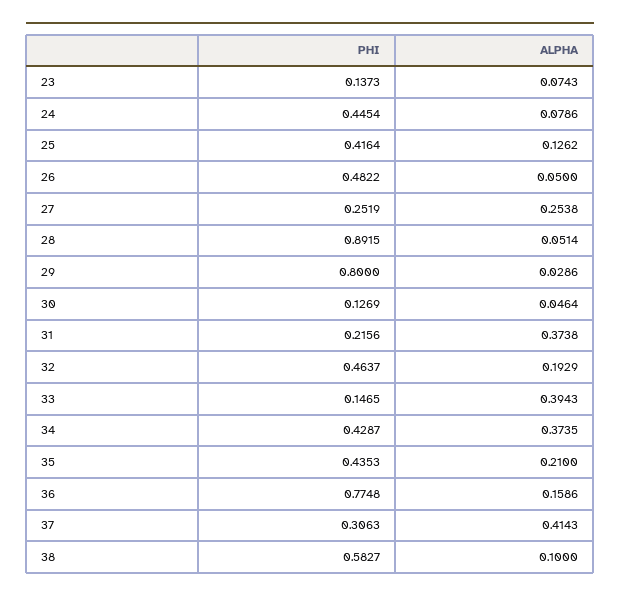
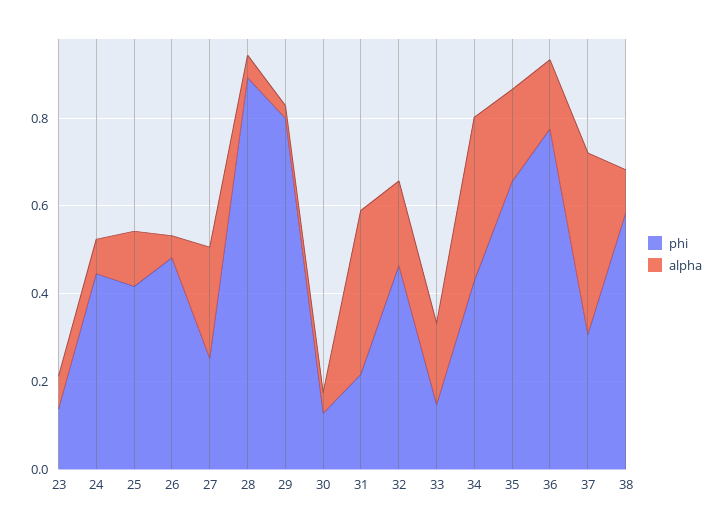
ALPHA, 33: 0.3943 -> 0.2
PHI, 35: 0.4353 -> 0.65

